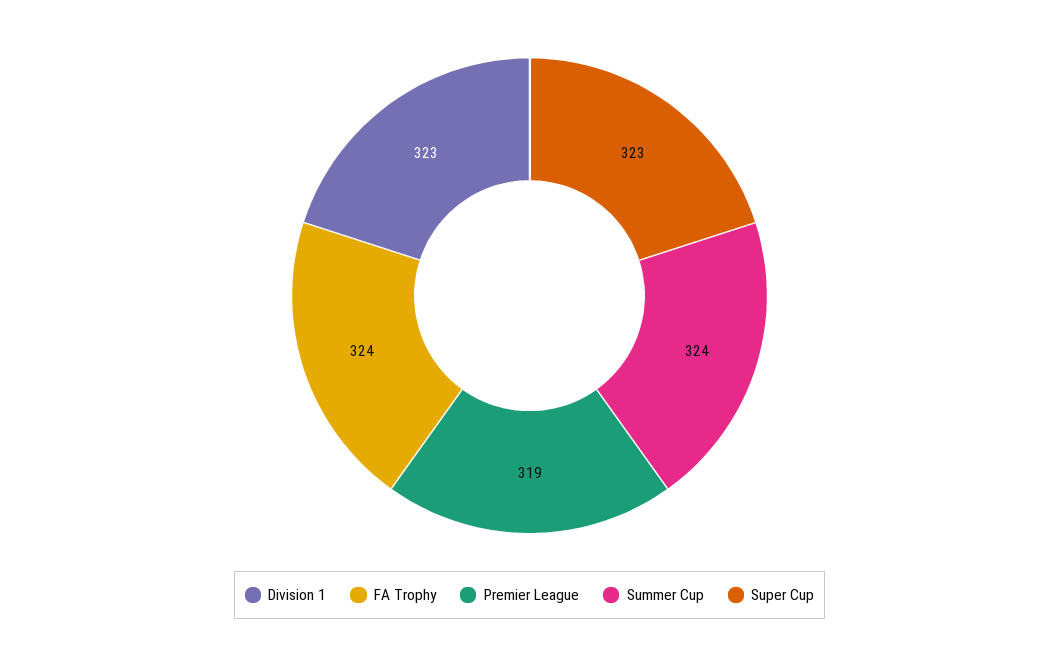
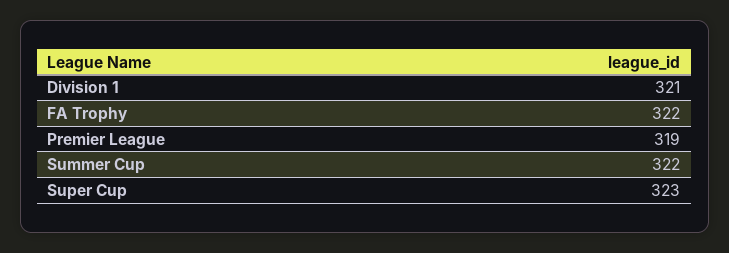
Division 1: 323 -> 321
FA Trophy: 324 -> 322
Summer Cup: 324 -> 322

